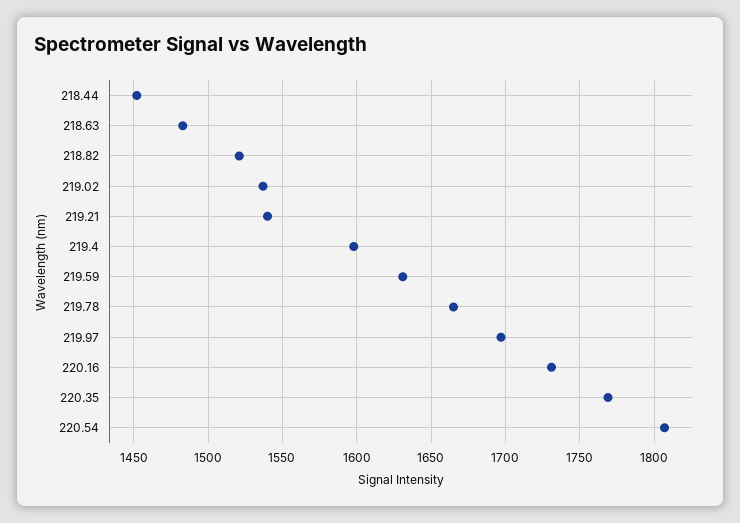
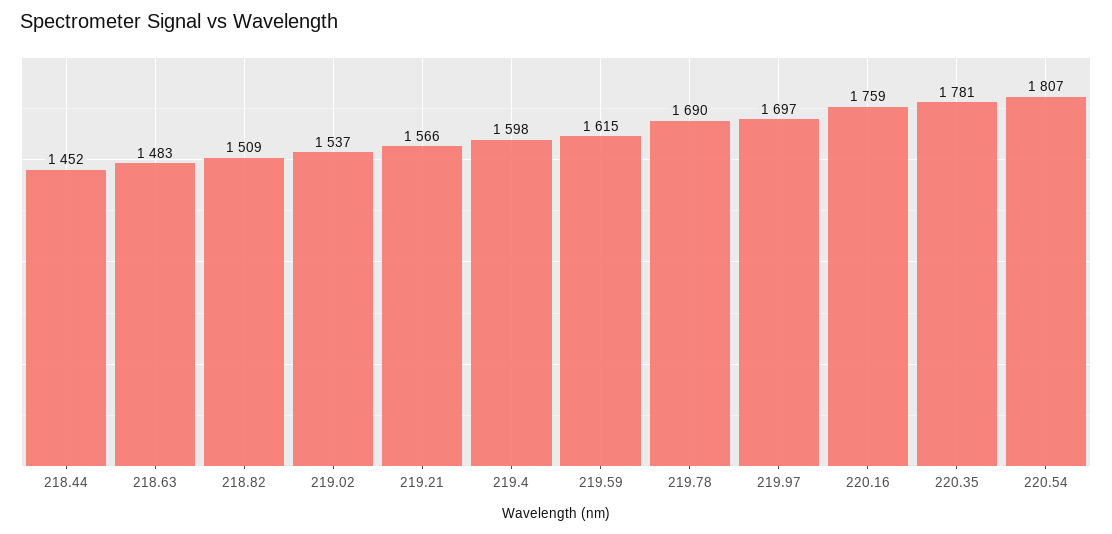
218.82: 1520 -> 1509
219.21: 1540 -> 1566
219.59: 1630 -> 1615
219.78: 1665 -> 1690
220.16: 1730 -> 1759
220.35: 1770 -> 1781

